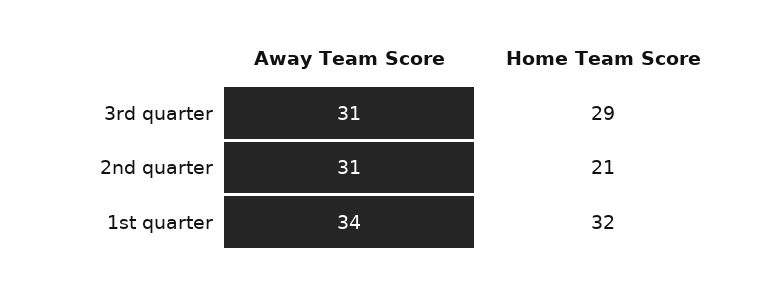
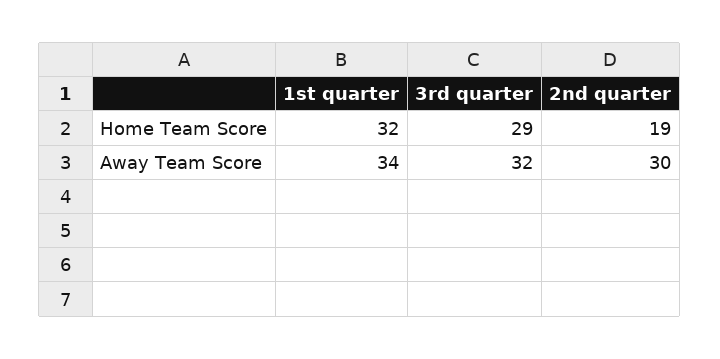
Away Team Score, 3rd quarter: 31 -> 32
Away Team Score, 2nd quarter: 31 -> 30
Home Team Score, 2nd quarter: 21 -> 19

